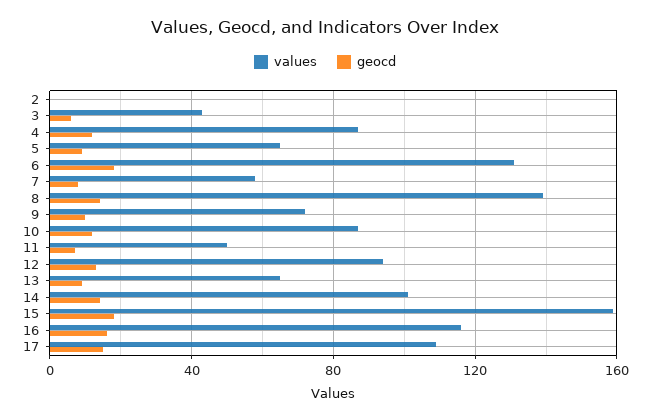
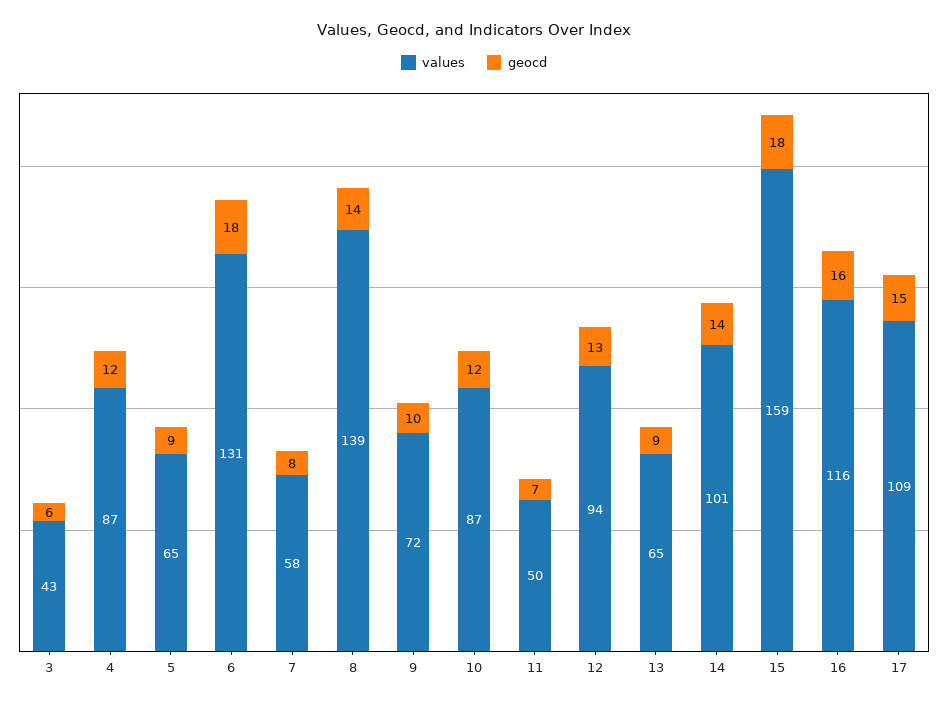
values, 2: 0 -> none
geocd, 2: 0 -> none

